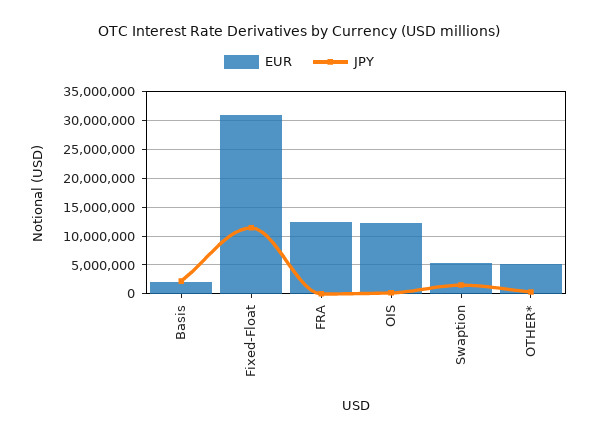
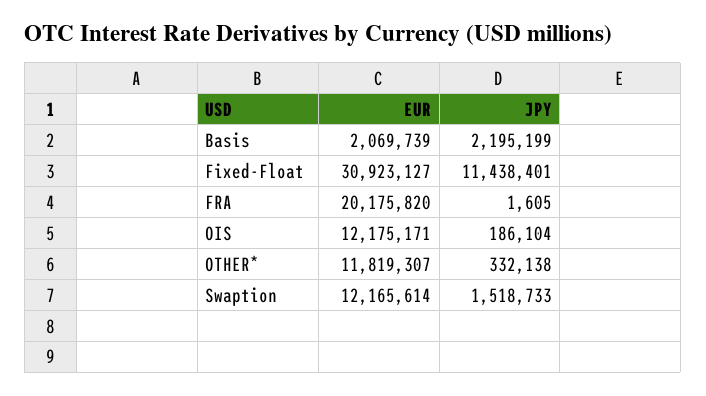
EUR, FRA: 12500000 -> 20175820
EUR, Swaption: 5000000 -> 12165614
EUR, OTHER*: 5000000 -> 11819307

